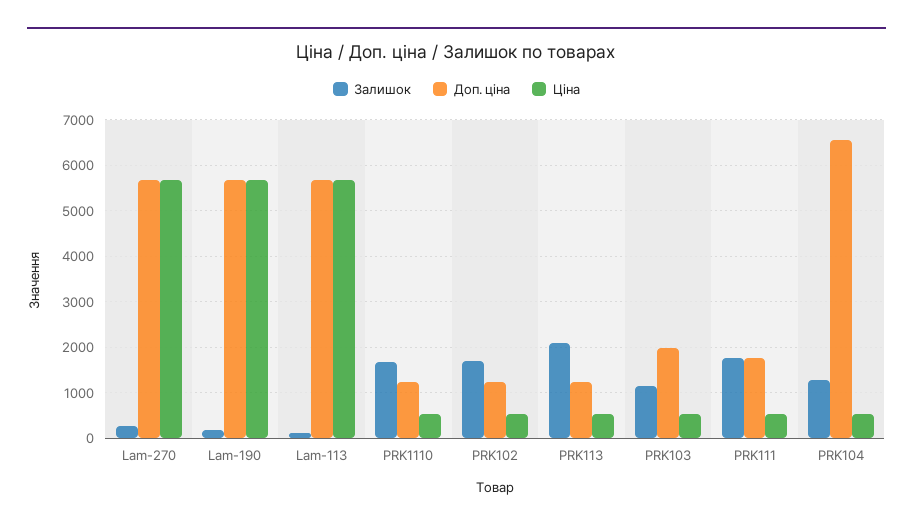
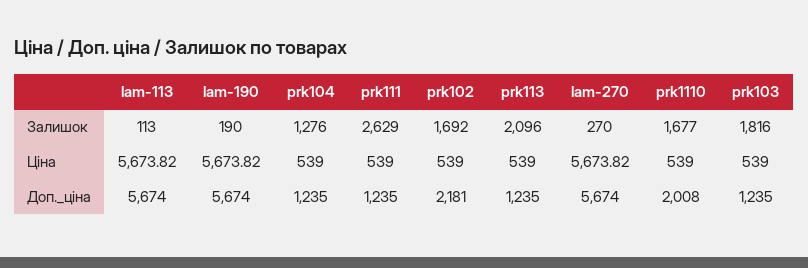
Доп. ціна, PRK1110: 1200 -> 2008
Доп. ціна, PRK102: 1200 -> 2181
Залишок, PRK103: 1200 -> 1816
Доп. ціна, PRK103: 2000 -> 1235
Залишок, PRK111: 1800 -> 2629
Доп. ціна, PRK111: 1800 -> 1235
Доп. ціна, PRK104: 6600 -> 1235

